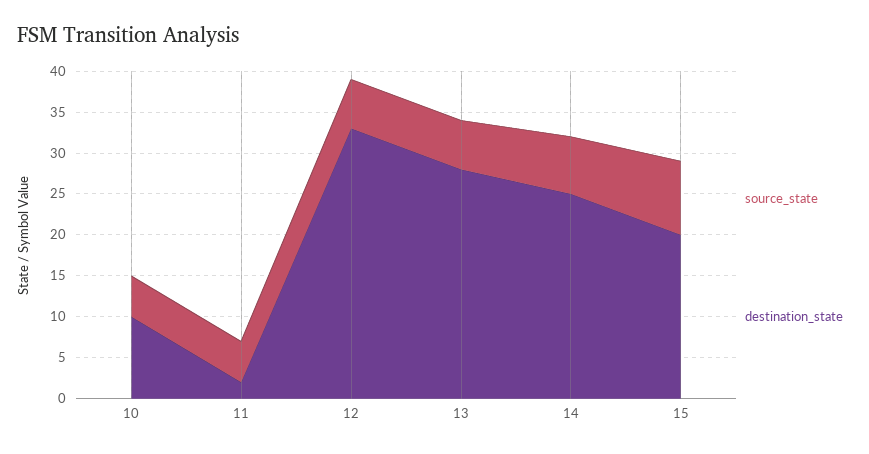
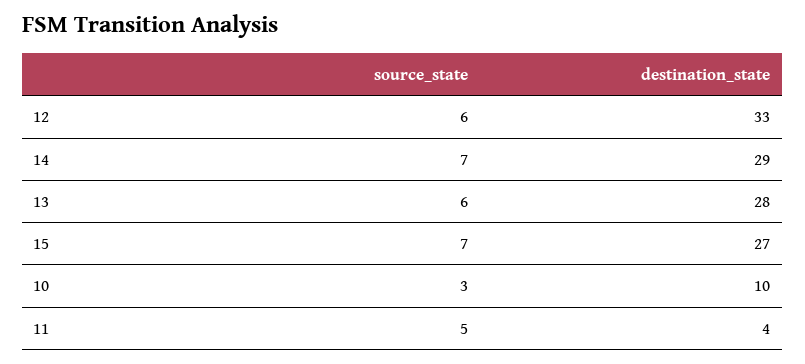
source_state, 10: 5 -> 3
destination_state, 11: 2 -> 4
destination_state, 14: 25 -> 29
source_state, 15: 9 -> 7
destination_state, 15: 20 -> 27

